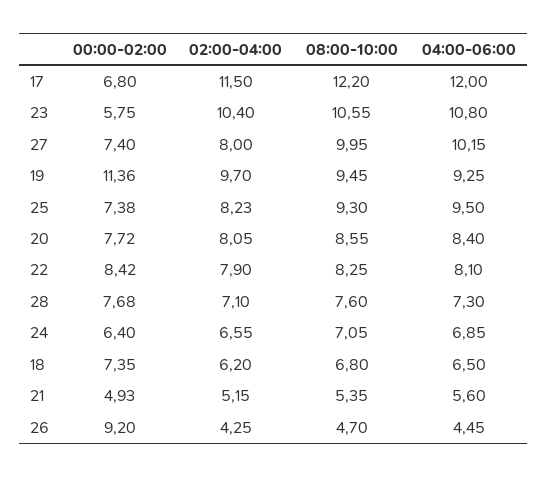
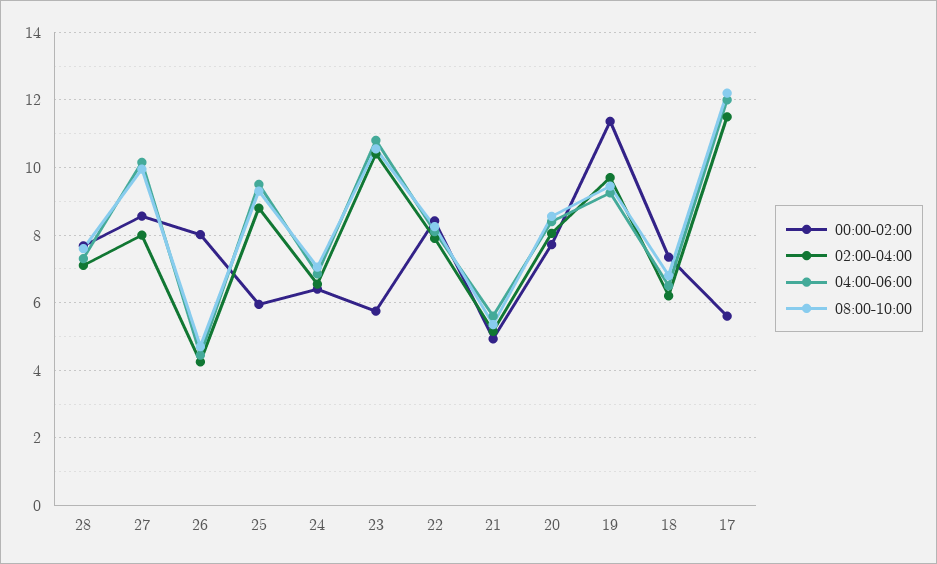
00:00-02:00, 17: 6.8 -> 5.6
00:00-02:00, 27: 7.4 -> 8.6
00:00-02:00, 25: 7.38 -> 6
02:00-04:00, 25: 8.23 -> 8.8
00:00-02:00, 26: 9.2 -> 8

